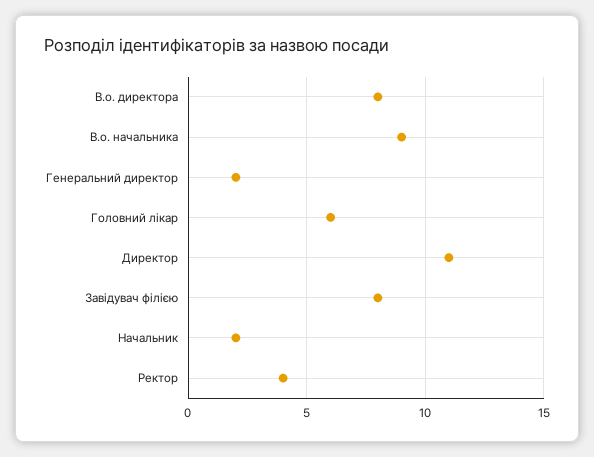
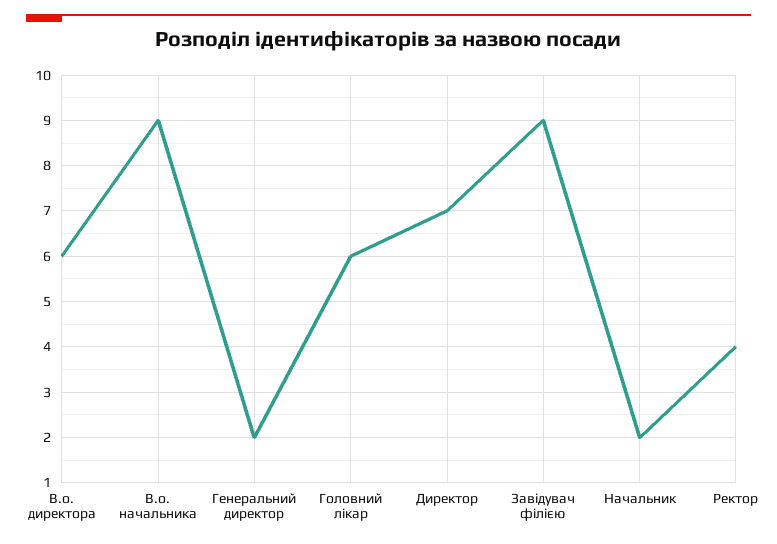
В.о. директора: 8 -> 6
Директор: 11 -> 7
Завідувач філією: 8 -> 9

